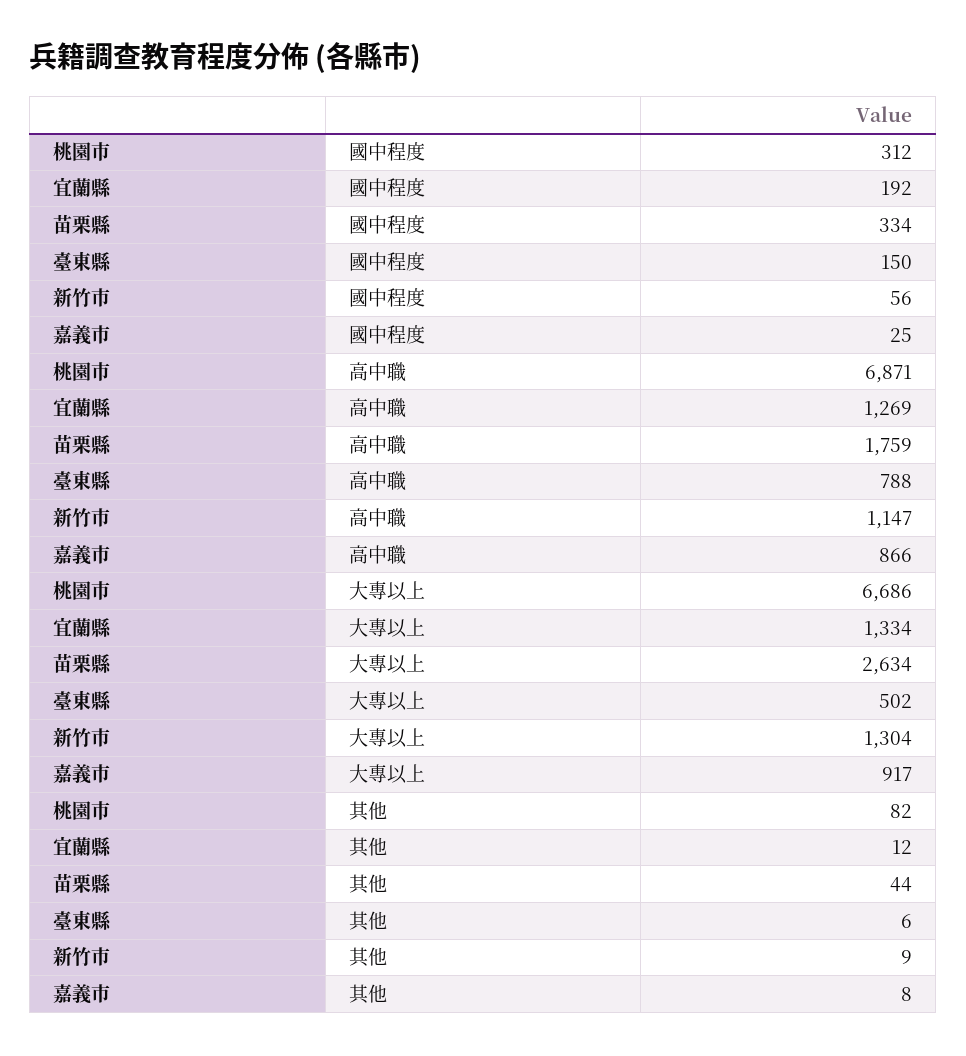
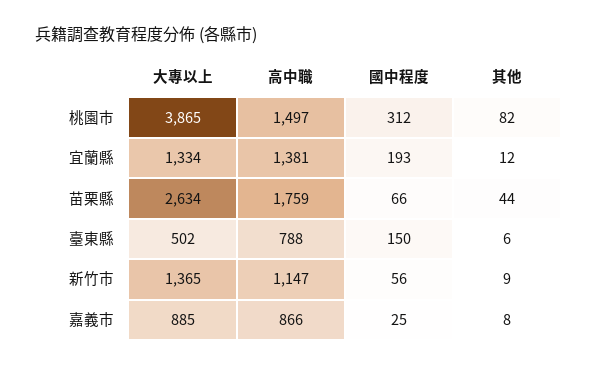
宜蘭縣, 國中程度: 192 -> 193
苗栗縣, 國中程度: 334 -> 66
桃園巿, 高中職: 6871 -> 1497
宜蘭縣, 高中職: 1269 -> 1381
桃園巿, 大專以上: 6686 -> 3865
新竹市, 大專以上: 1304 -> 1365
嘉義市, 大專以上: 917 -> 885

